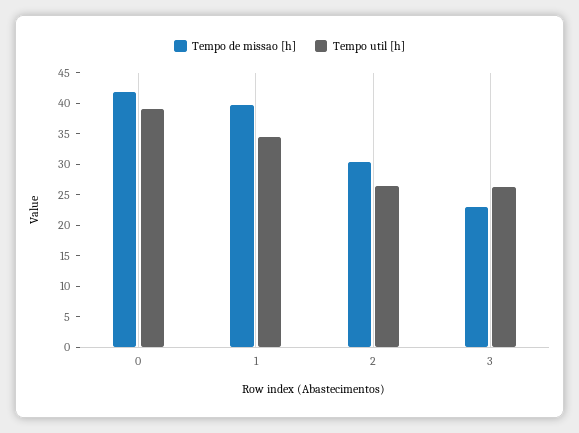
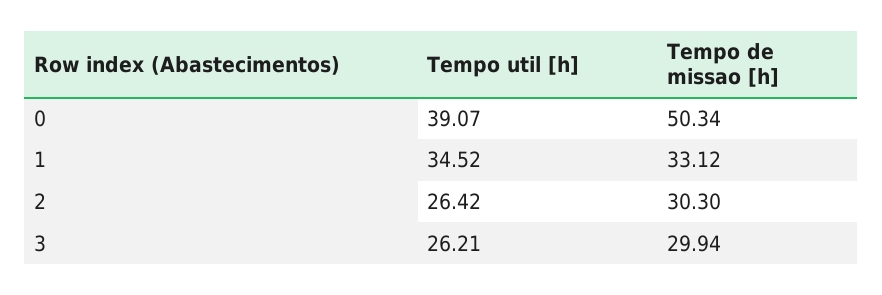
Tempo de missao [h], 0: 42.5 -> 50.34
Tempo de missao [h], 1: 40 -> 33.12
Tempo de missao [h], 3: 22.5 -> 29.94

